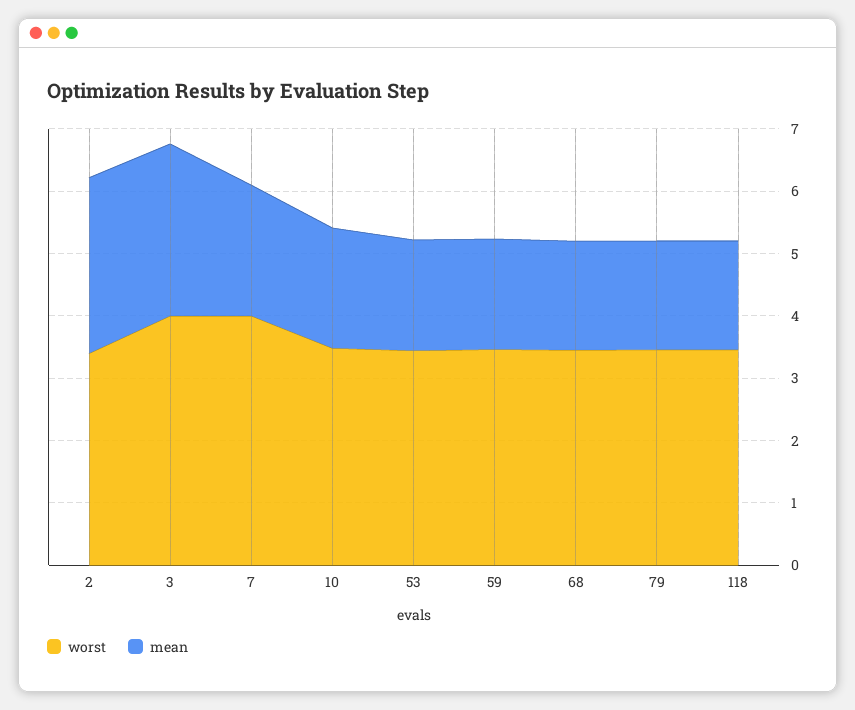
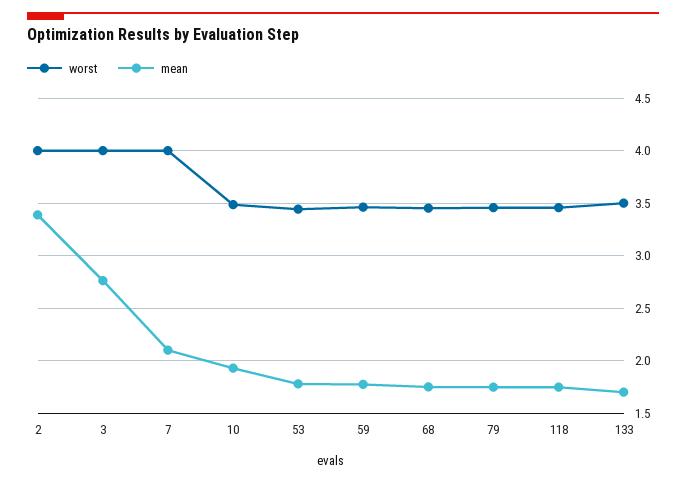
worst, 2: 3.4 -> 4
mean, 2: 2.8 -> 3.4
worst, 133: none -> 3.5
mean, 133: none -> 1.7

